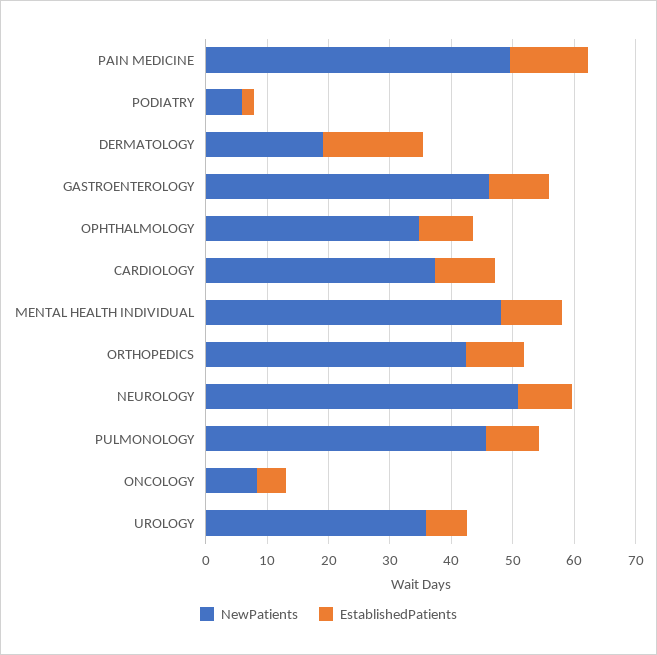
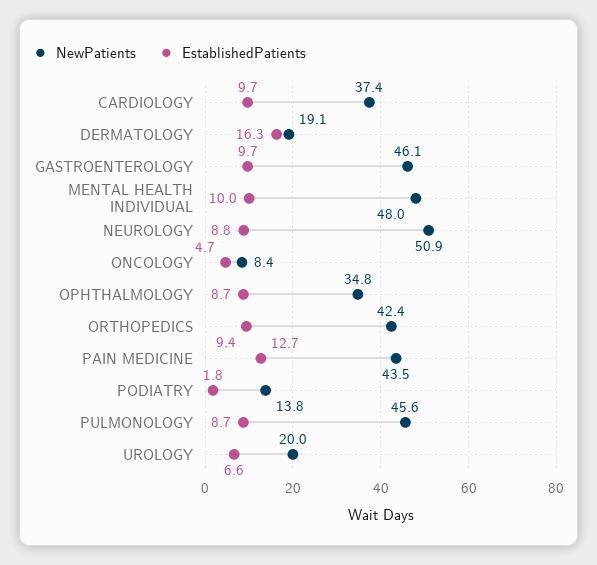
NewPatients, PAIN MEDICINE: 50 -> 43.5
NewPatients, PODIATRY: 6 -> 13.8
NewPatients, UROLOGY: 36 -> 20

